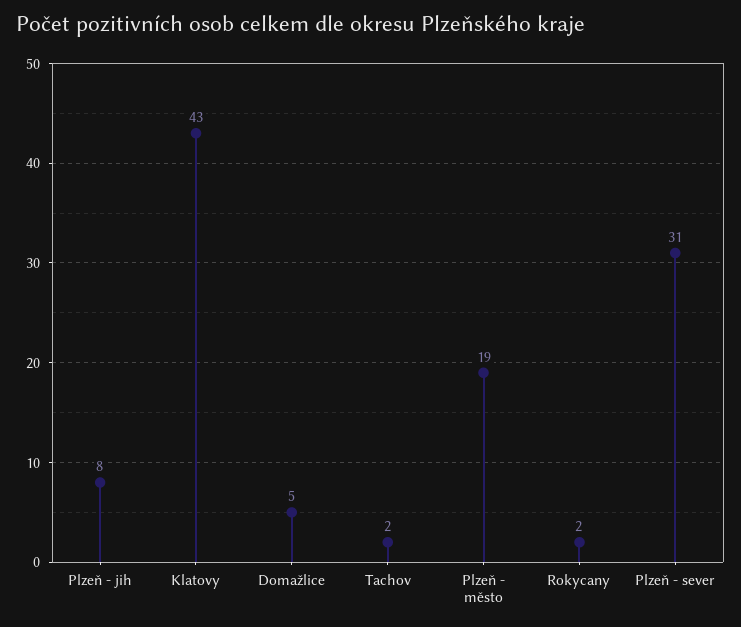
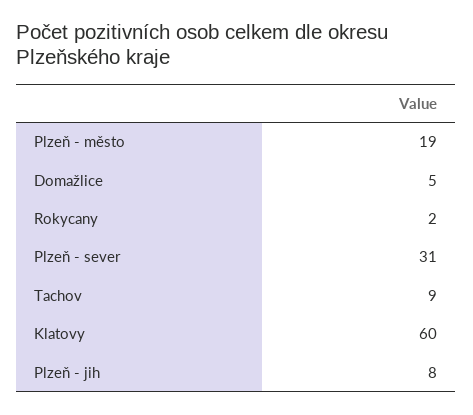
Klatovy: 43 -> 60
Tachov: 2 -> 9

